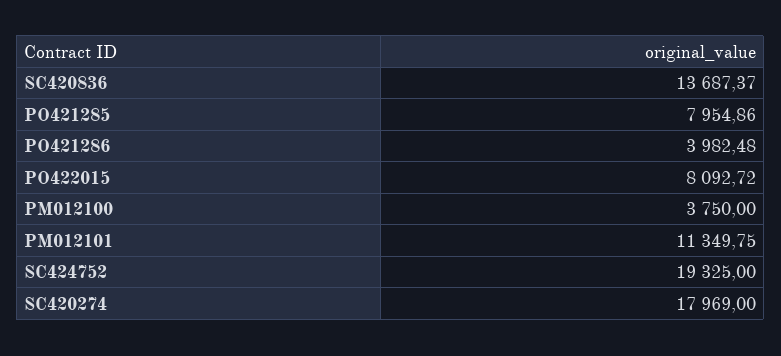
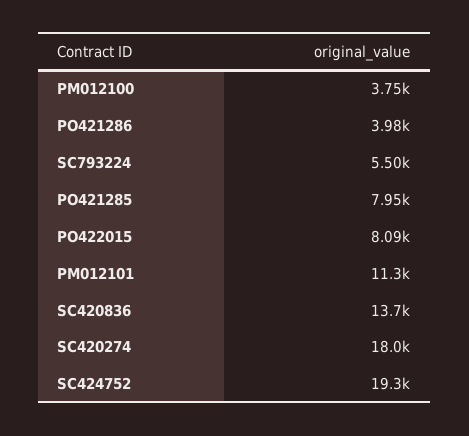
SC793224: none -> 5500

